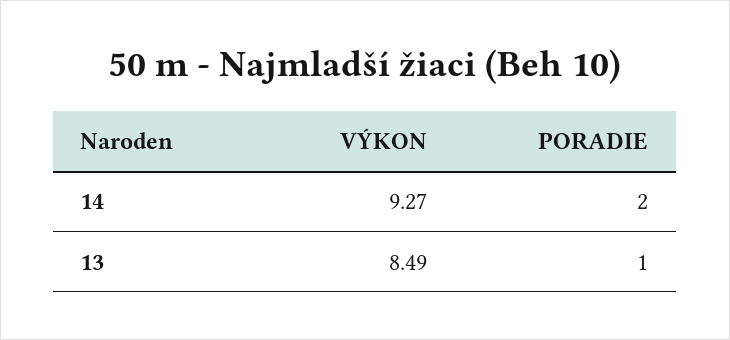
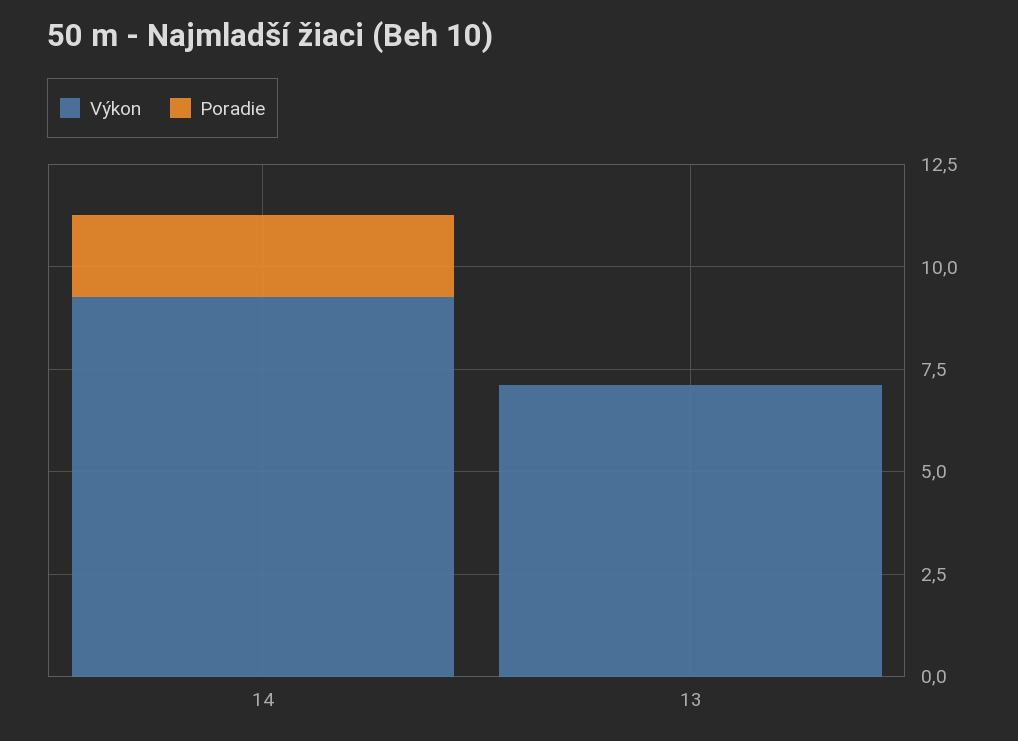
VÝKON, 13: 8.49 -> 7
PORADIE, 13: 1 -> 0

